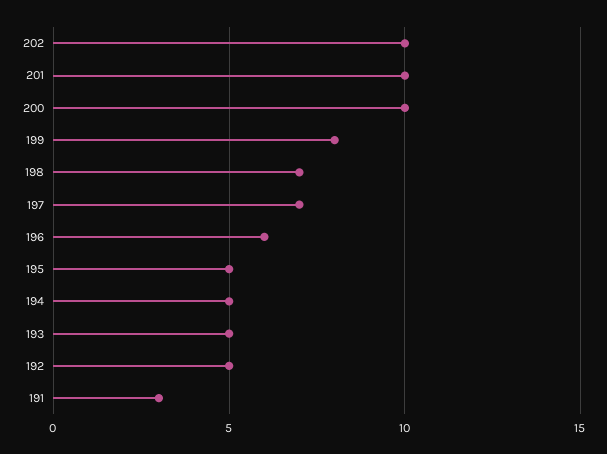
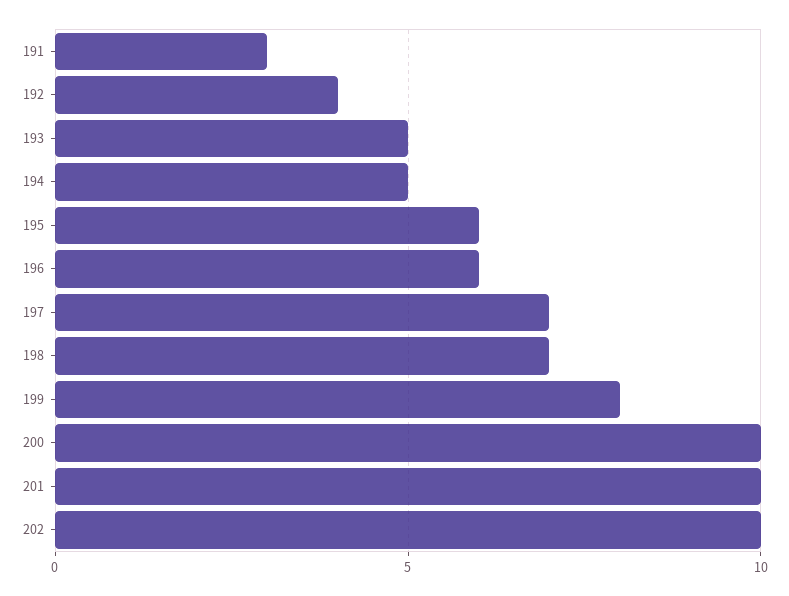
195: 5 -> 6
192: 5 -> 4

